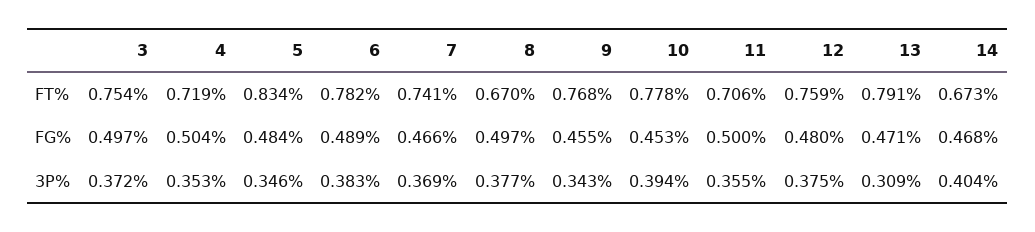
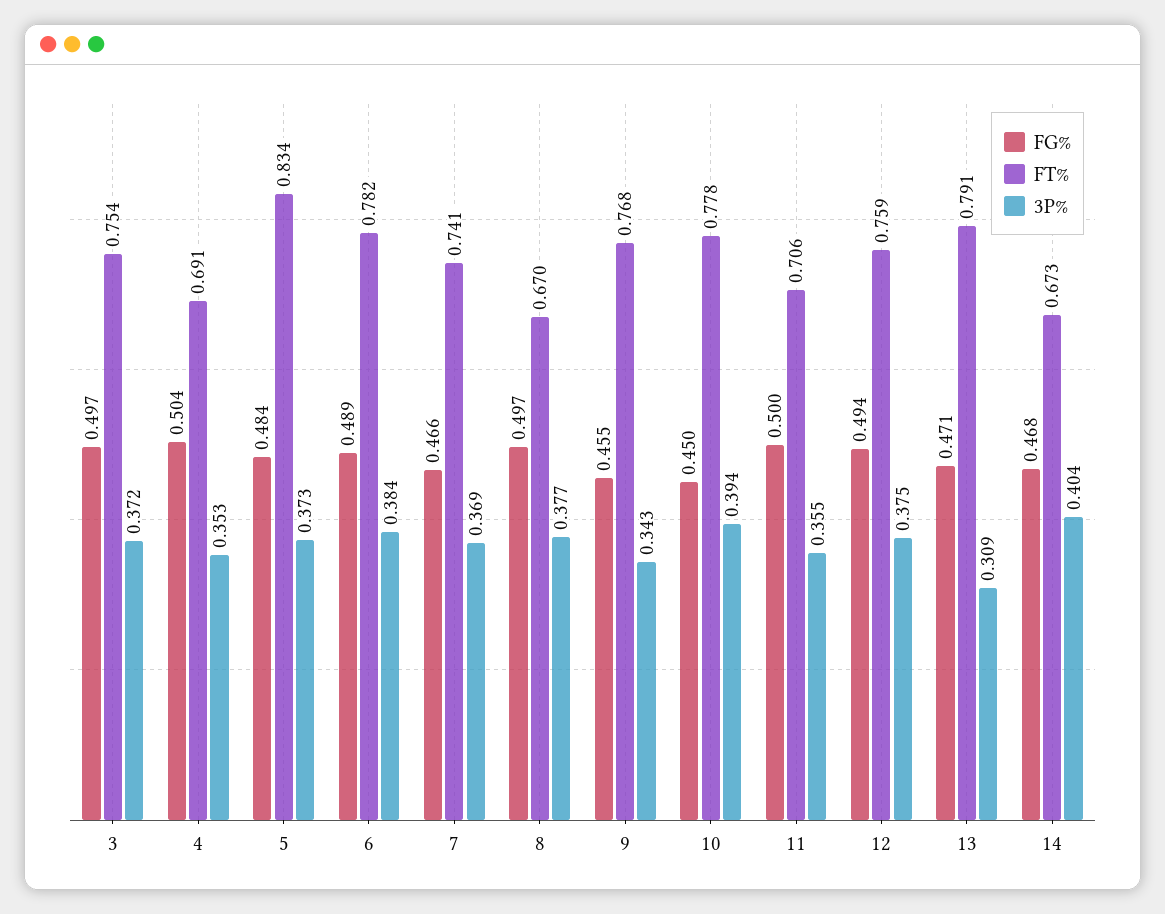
FT%, 4: 0.719 -> 0.691
FG%, 10: 0.453 -> 0.45
FG%, 12: 0.48 -> 0.494
3P%, 5: 0.346 -> 0.373
3P%, 6: 0.383 -> 0.384

